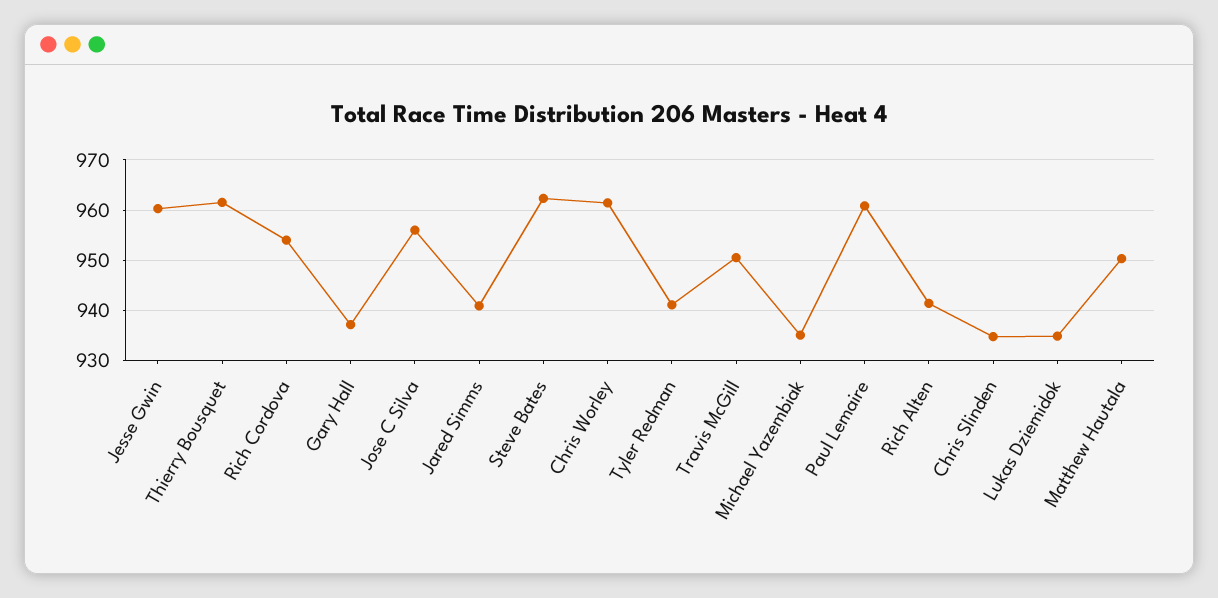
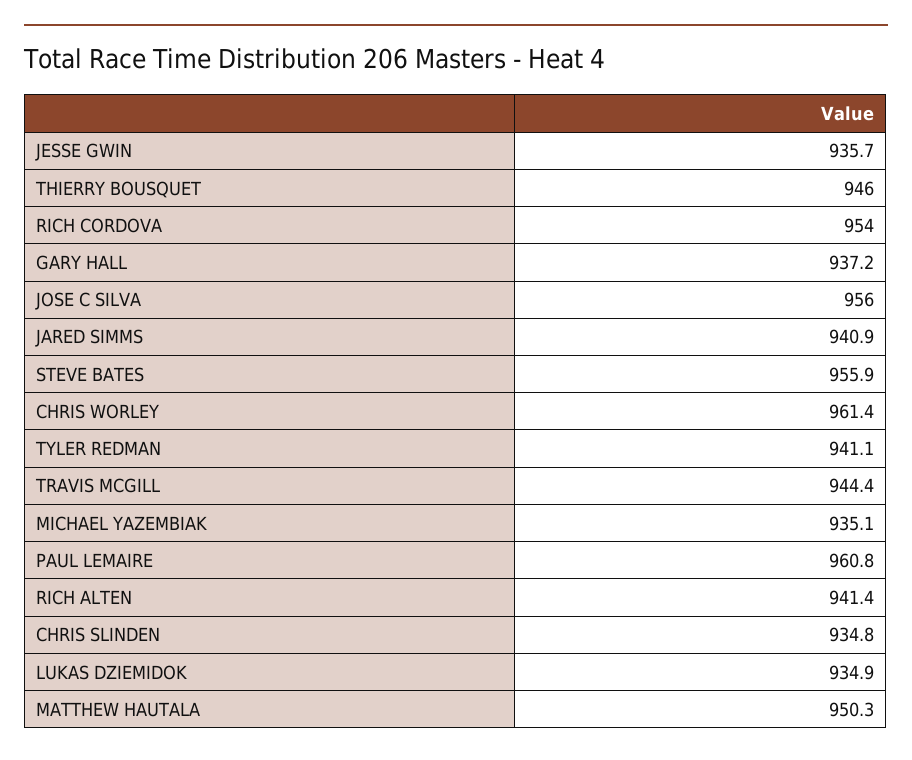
Jesse Gwin: 960 -> 935.7
Thierry Bousquet: 962 -> 946
Steve Bates: 962 -> 955.9
Travis McGill: 950 -> 944.4

